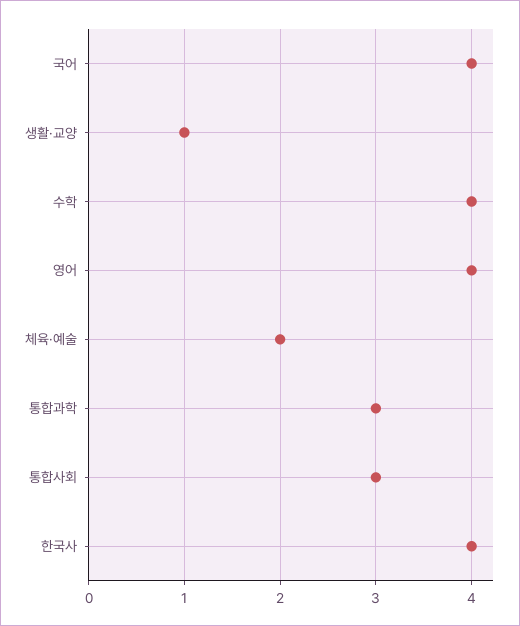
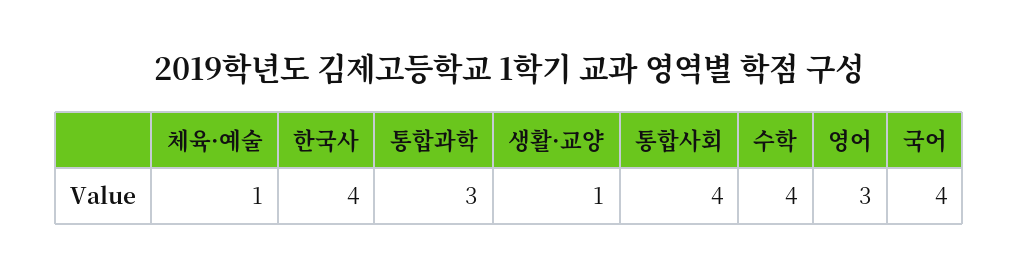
영어: 4 -> 3
체육·예술: 2 -> 1
통합사회: 3 -> 4

